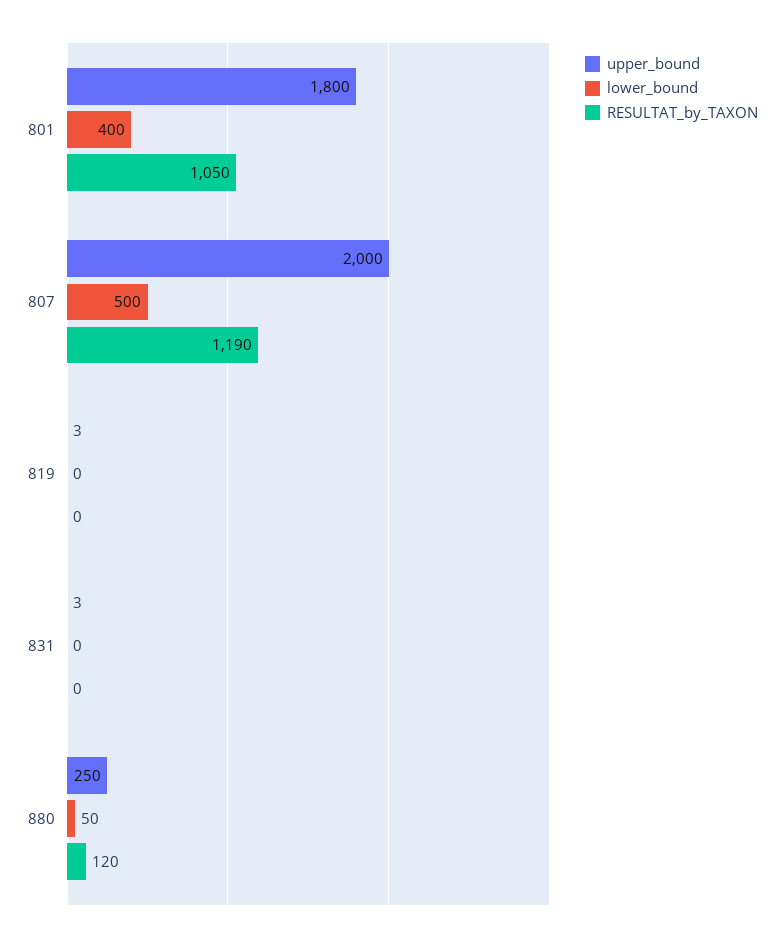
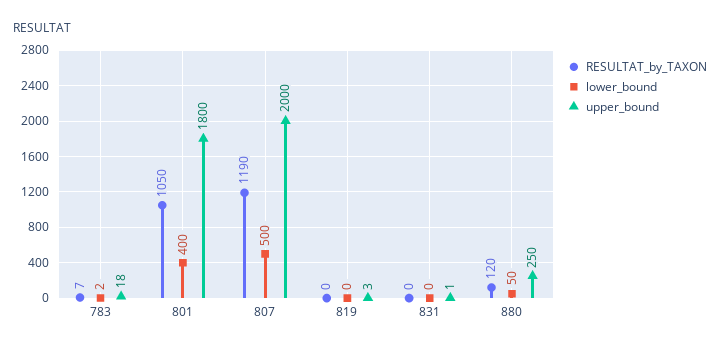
upper_bound, 831: 3 -> 1
RESULTAT_by_TAXON, 783: none -> 7
lower_bound, 783: none -> 2
upper_bound, 783: none -> 18

